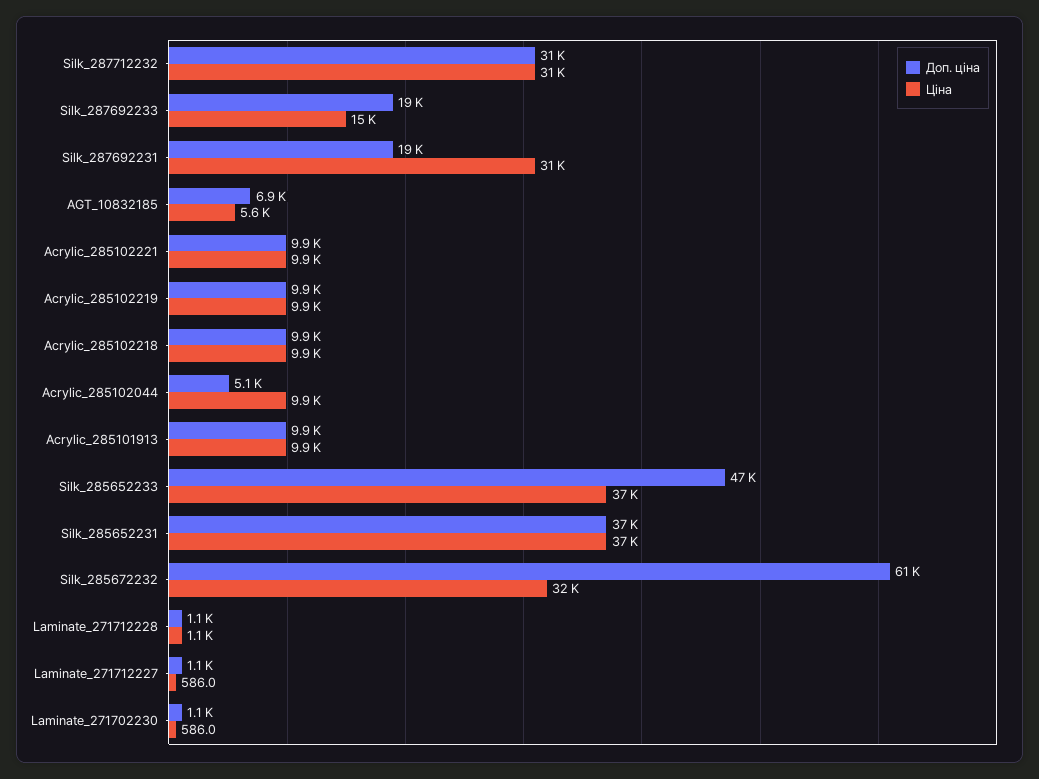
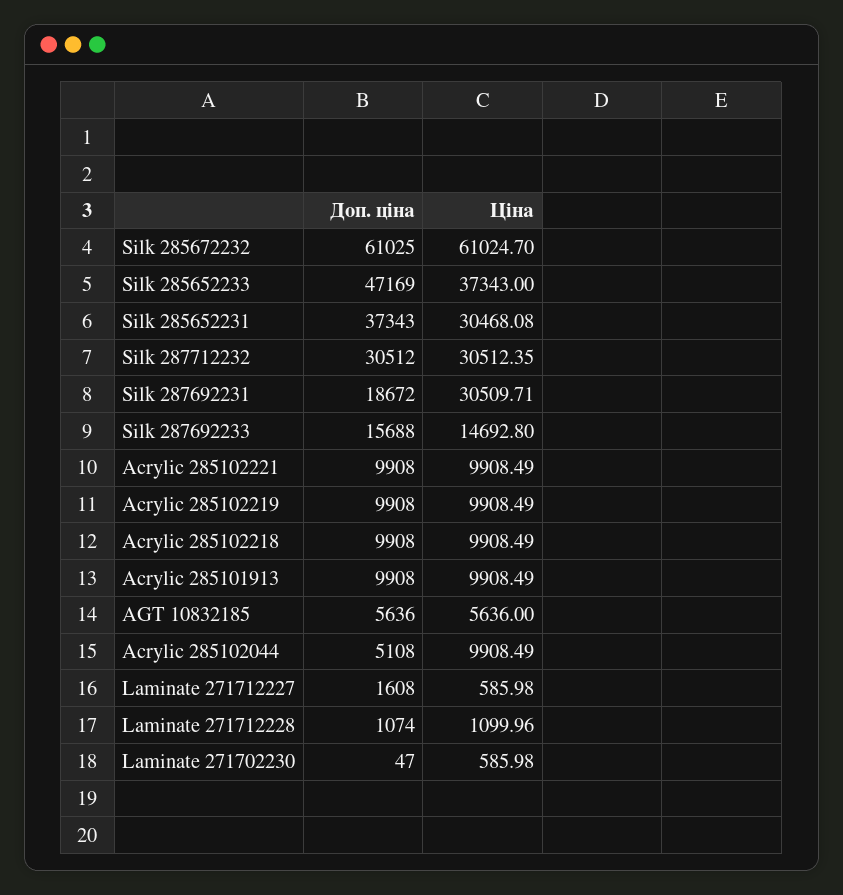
Доп. ціна, Silk_287692233: 19000 -> 15688
Доп. ціна, AGT_10832185: 6900 -> 5636
Ціна, Silk_285652231: 37000 -> 30468.08
Ціна, Silk_285672232: 32000 -> 61024.7
Доп. ціна, Laminate_271712227: 1100 -> 1608
Доп. ціна, Laminate_271702230: 1100 -> 47

